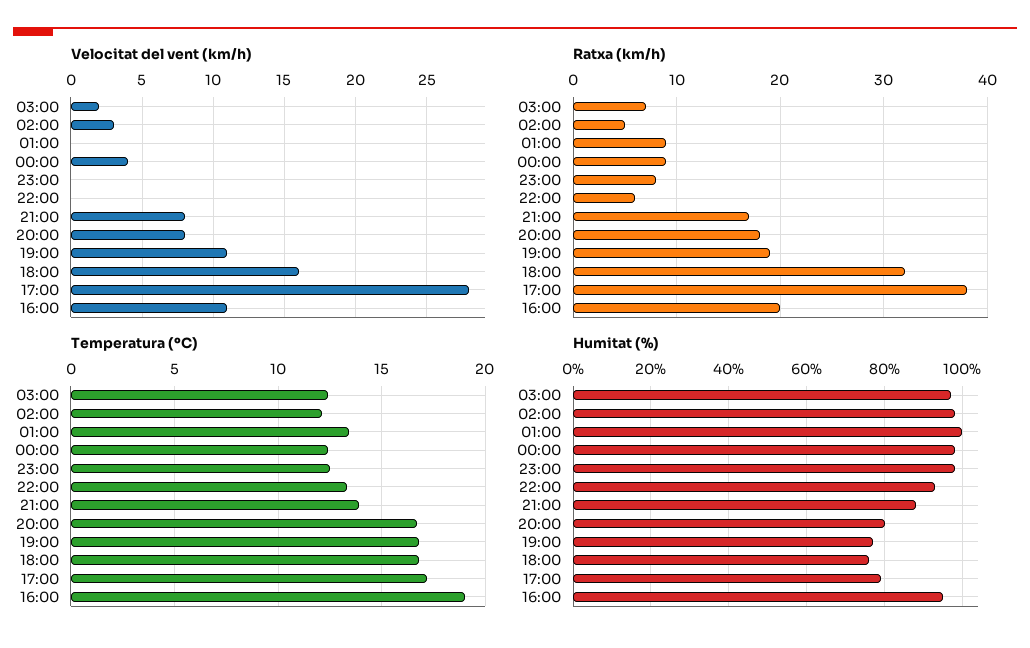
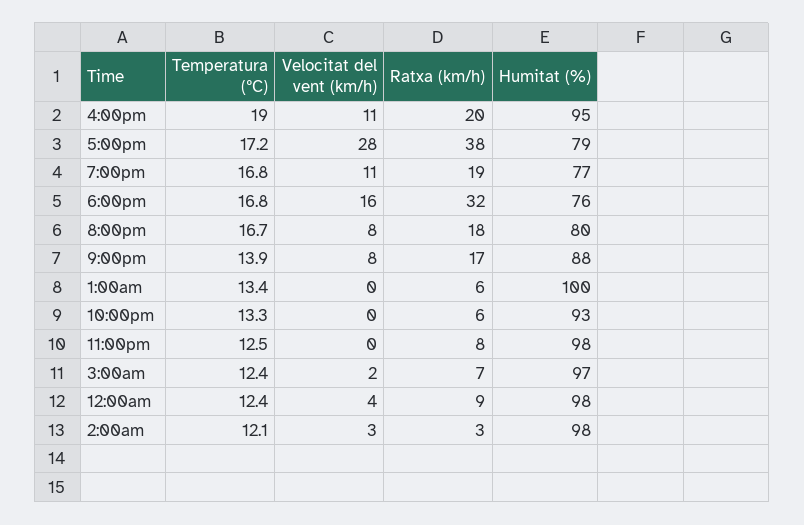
Ratxa (km/h), 02:00: 5 -> 3
Ratxa (km/h), 01:00: 9 -> 6

